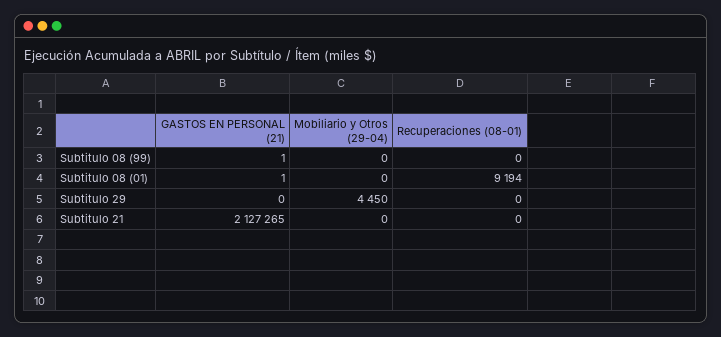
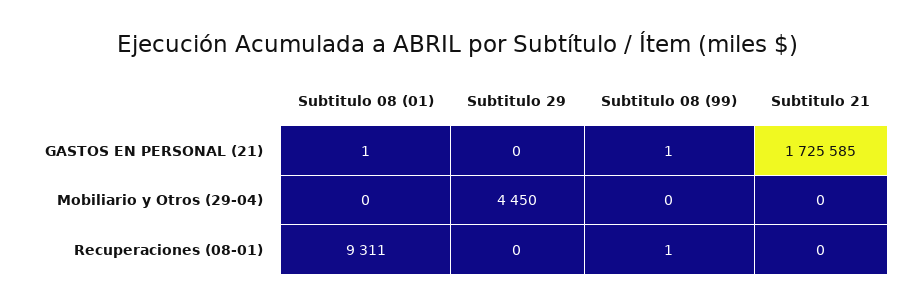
Recuperaciones (08-01), Subtitulo 08 (99): 0 -> 1
Recuperaciones (08-01), Subtitulo 08 (01): 9194 -> 9311
GASTOS EN PERSONAL (21), Subtitulo 21: 2127265 -> 1725585

